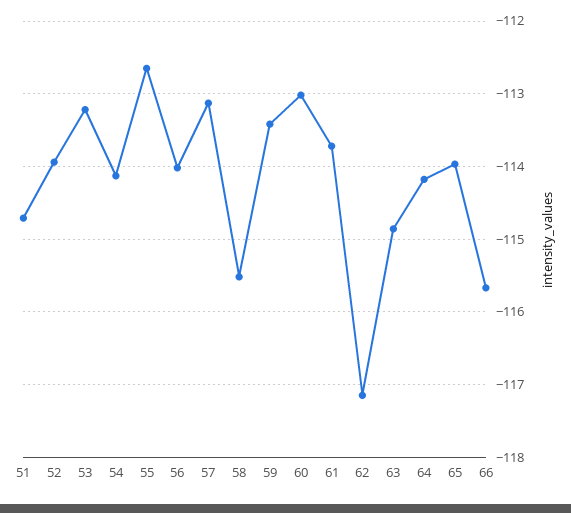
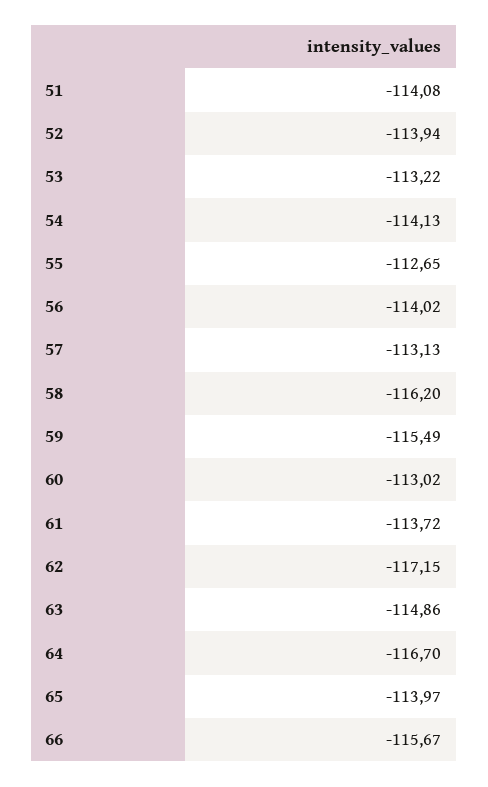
51: -114.7 -> -114.08
58: -115.5 -> -116.2
59: -113.4 -> -115.49
64: -114.2 -> -116.7

